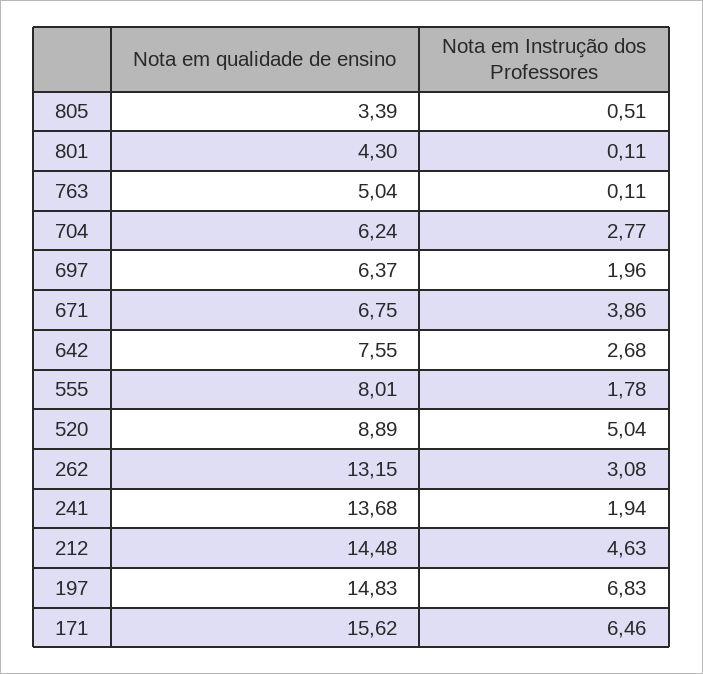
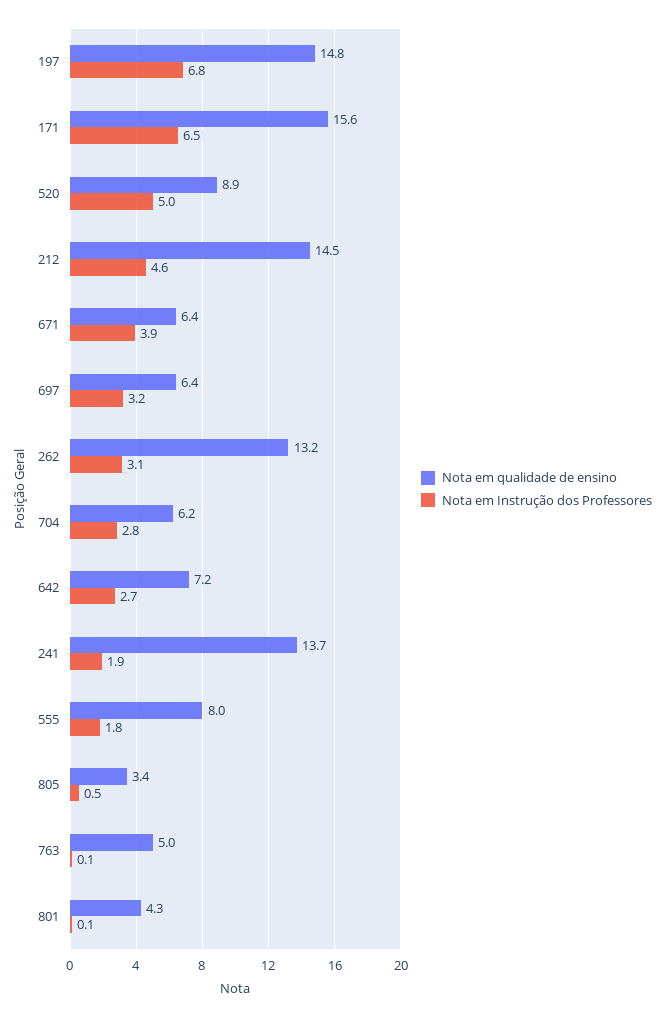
Nota em Instrução dos Professores, 697: 1.96 -> 3.2
Nota em qualidade de ensino, 671: 6.75 -> 6.4
Nota em qualidade de ensino, 642: 7.55 -> 7.2

